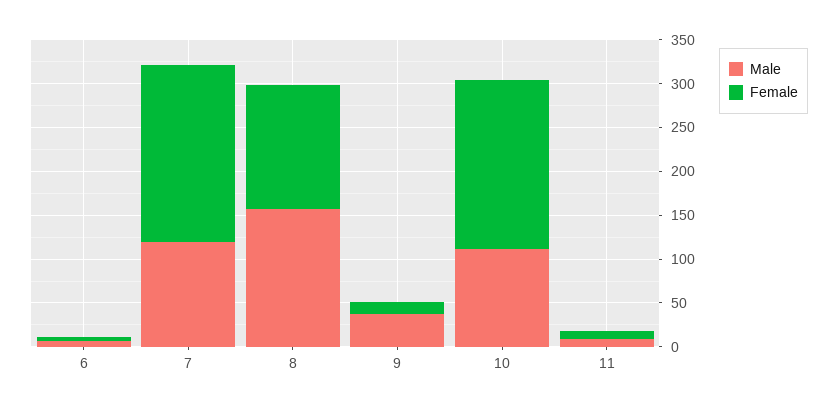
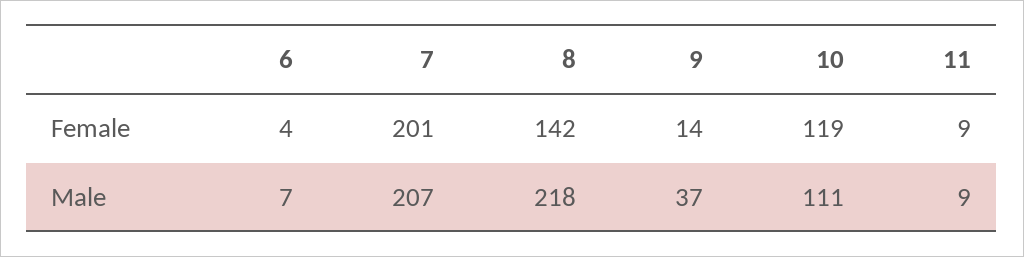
Male, 7: 120 -> 207
Male, 8: 160 -> 218
Female, 10: 190 -> 119

